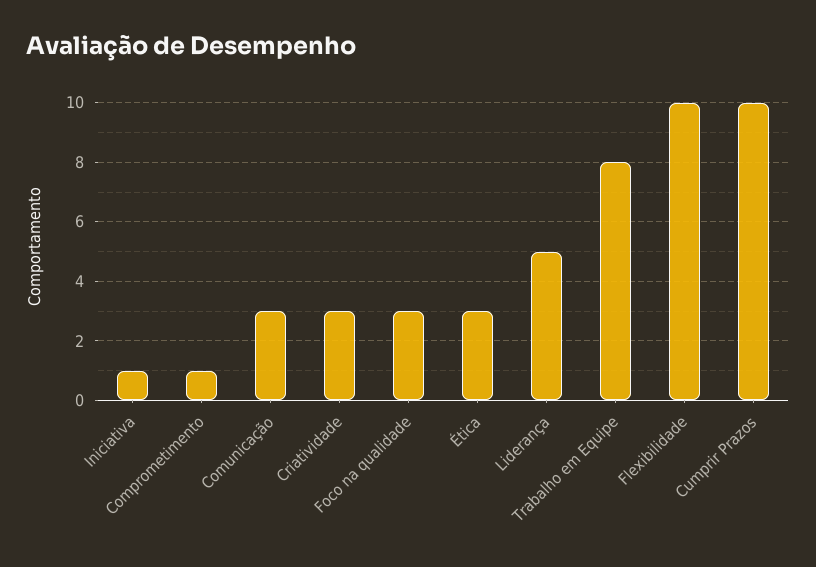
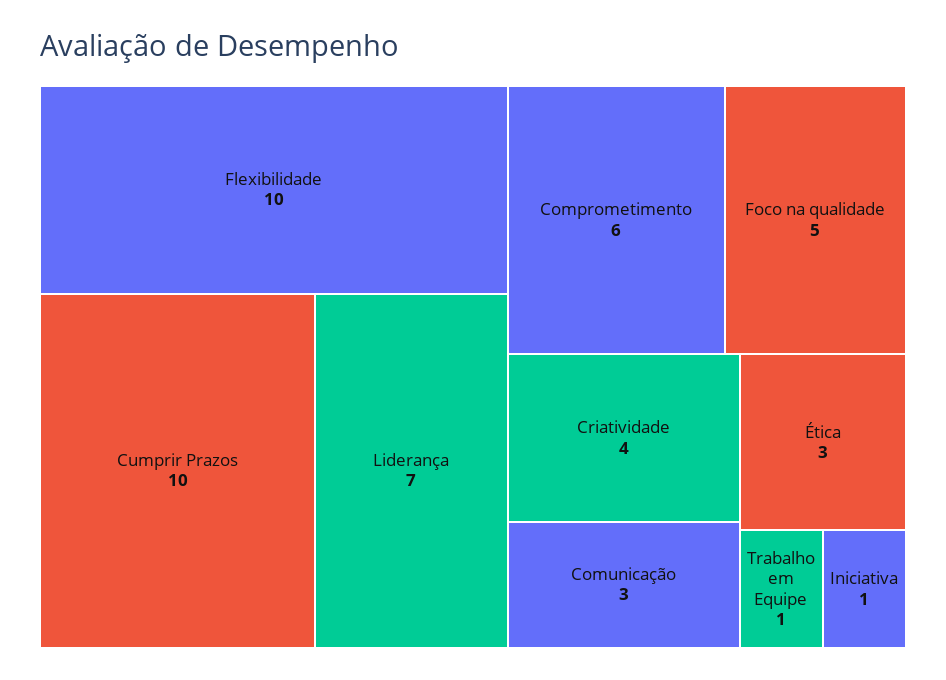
Comprometimento: 1 -> 6
Criatividade: 3 -> 4
Foco na qualidade: 3 -> 5
Liderança: 5 -> 7
Trabalho em Equipe: 8 -> 1

